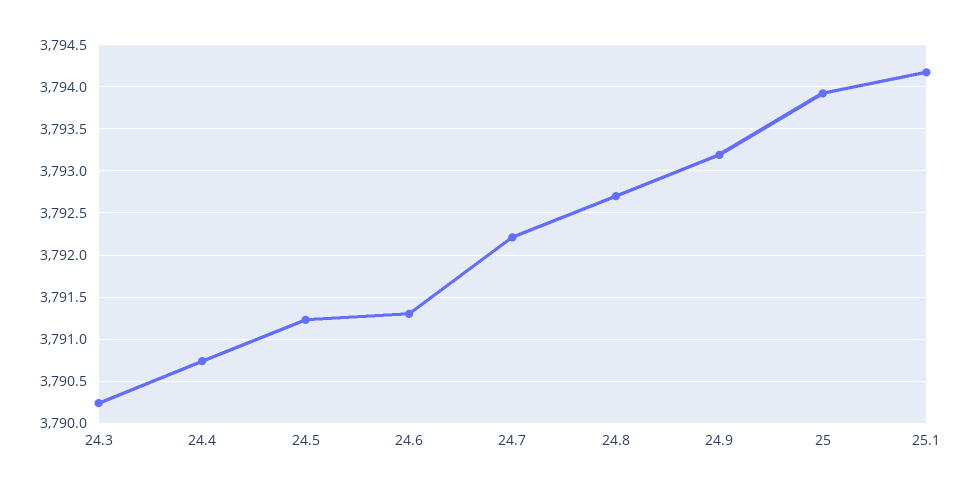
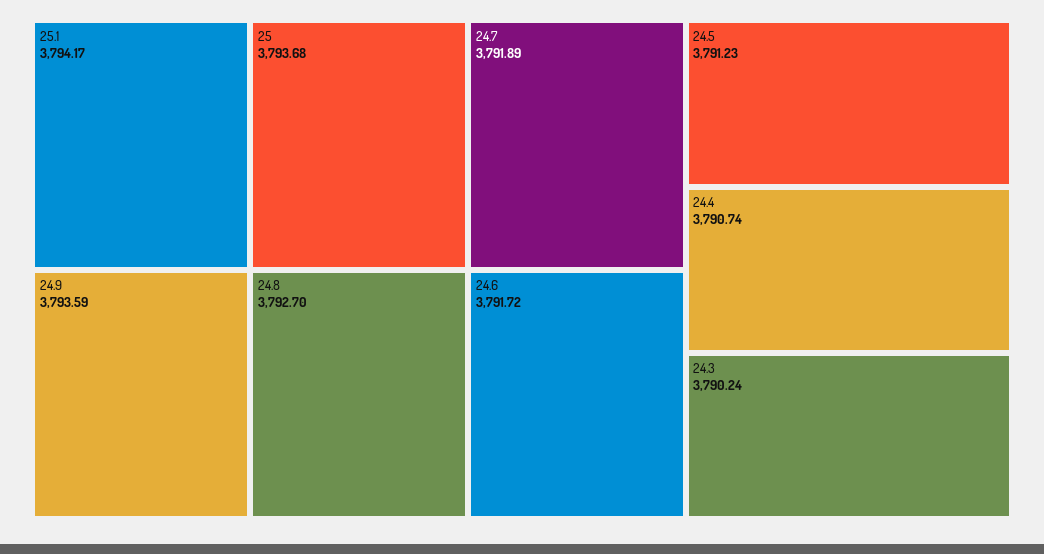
24.6: 3791.3 -> 3791.72
24.7: 3792.2 -> 3791.89
24.9: 3793.2 -> 3793.59
25: 3793.9 -> 3793.68

